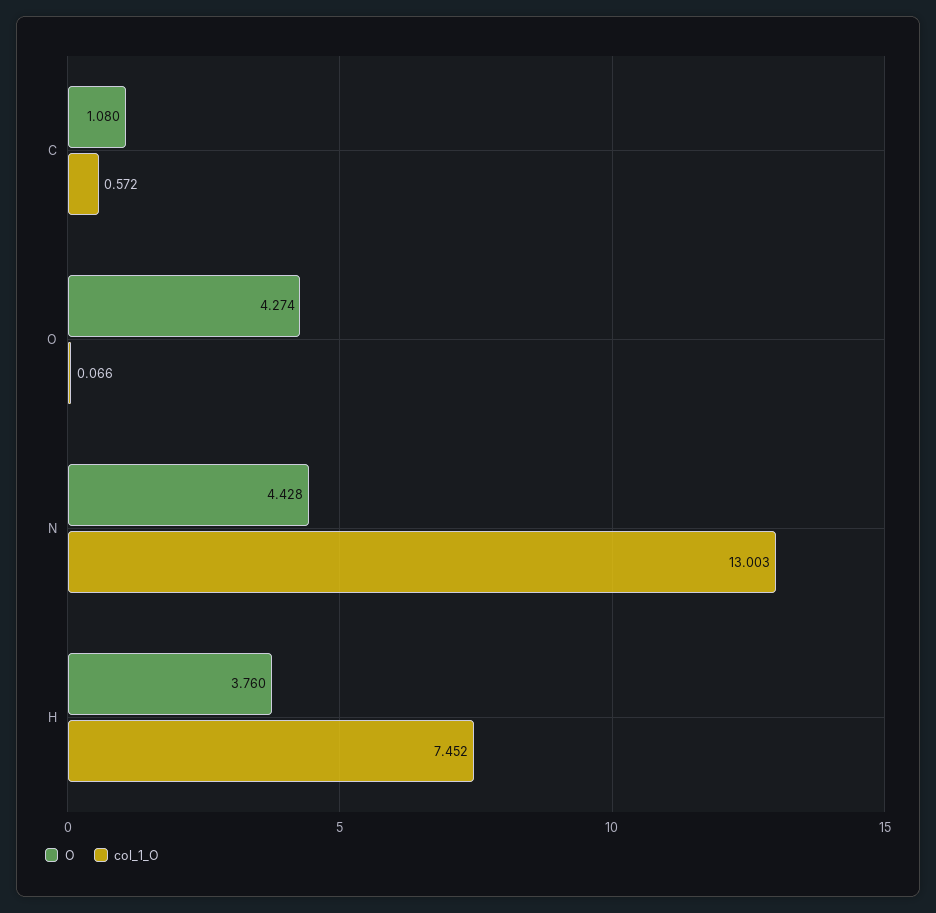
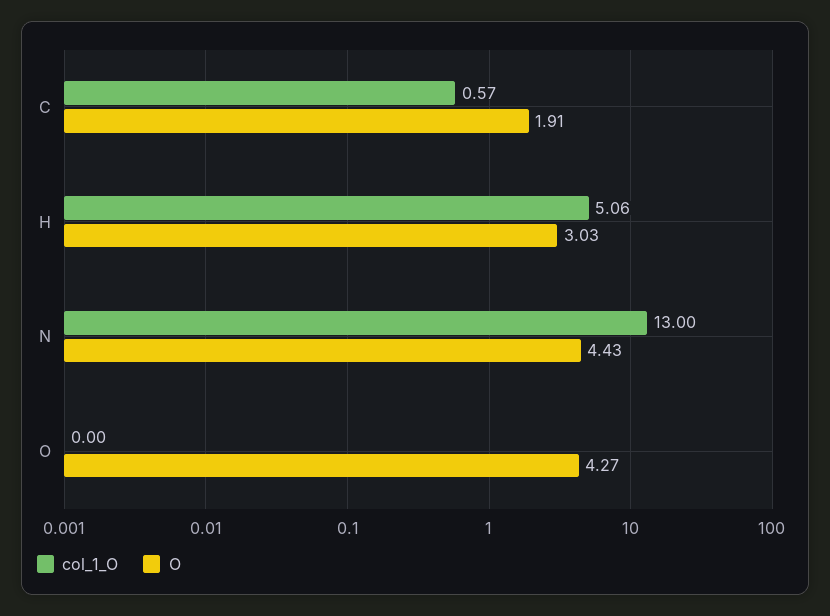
O, C: 1.08 -> 1.91
col_1_O, O: 0.066 -> 0
O, H: 3.76 -> 3.03
col_1_O, H: 7.452 -> 5.06

